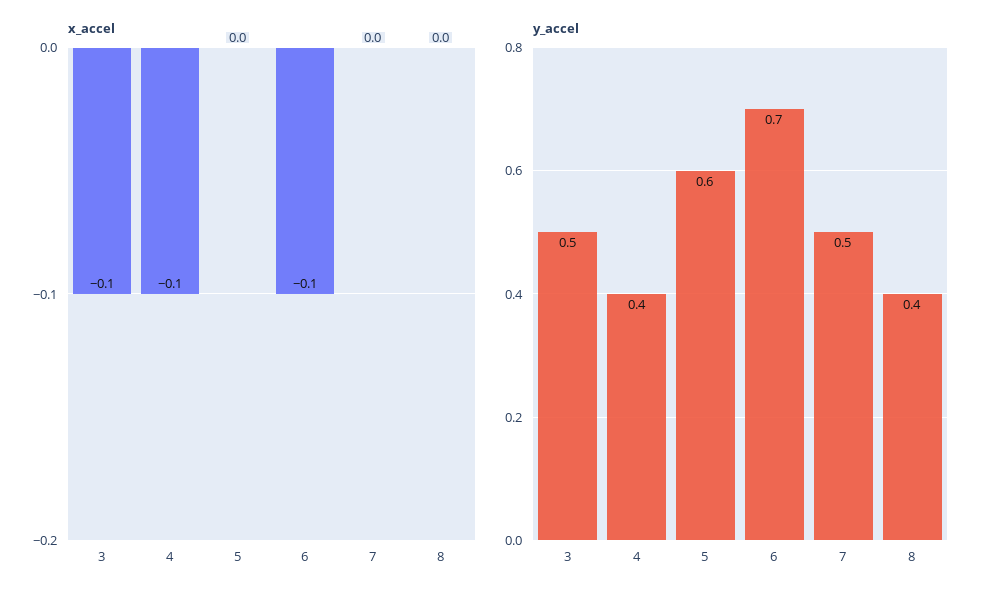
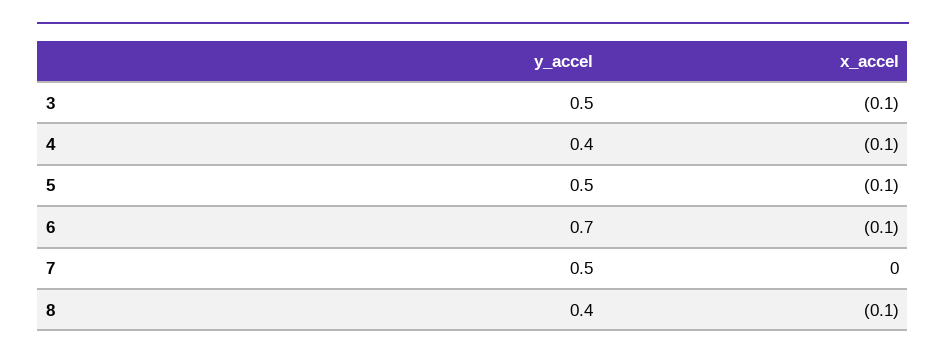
x_accel, 5: 0 -> -0.1
x_accel, 8: 0 -> -0.1
y_accel, 5: 0.6 -> 0.5

